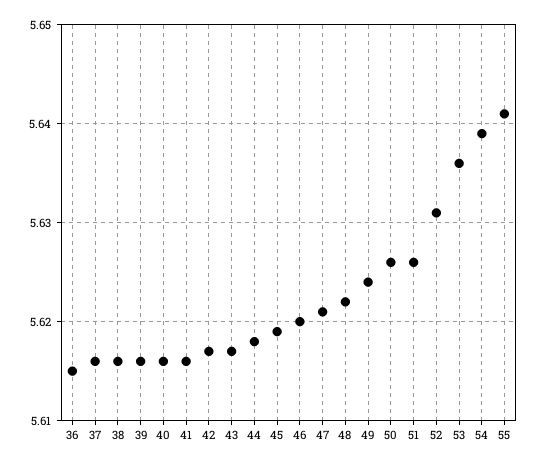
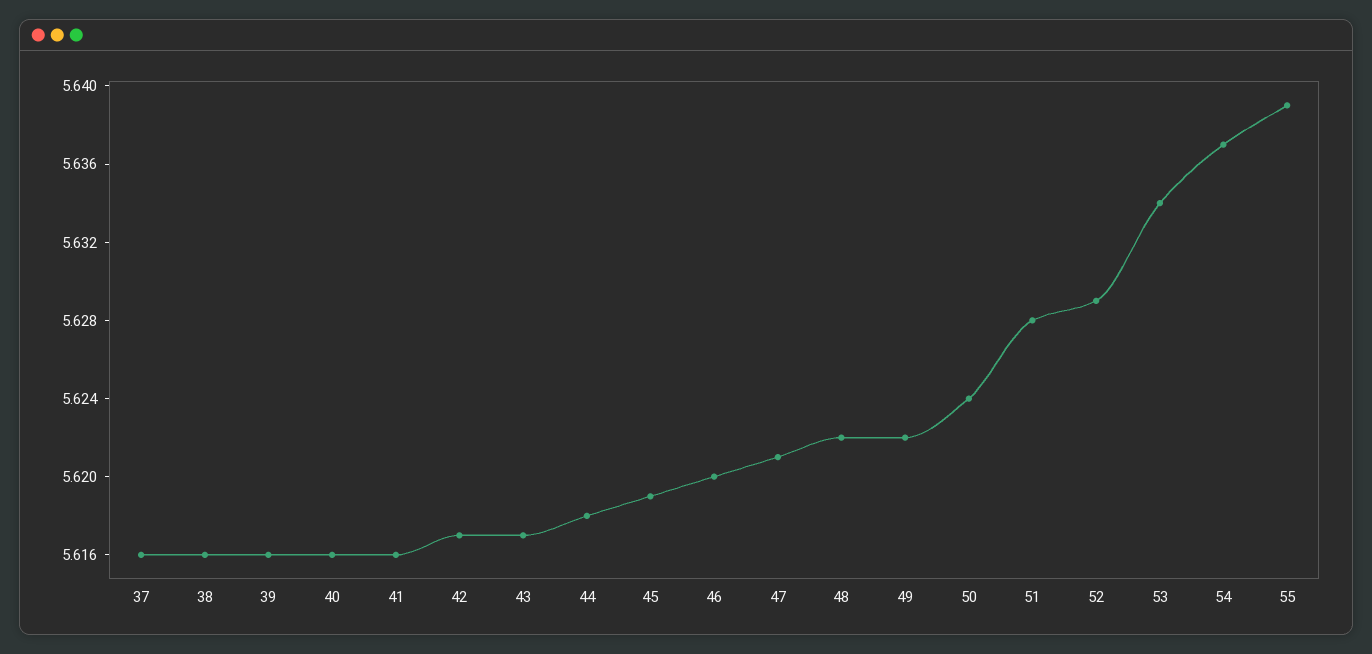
36: 5.615 -> none
49: 5.624 -> 5.622
50: 5.626 -> 5.624
51: 5.626 -> 5.628
52: 5.631 -> 5.629
53: 5.636 -> 5.634
54: 5.639 -> 5.637
55: 5.641 -> 5.639

